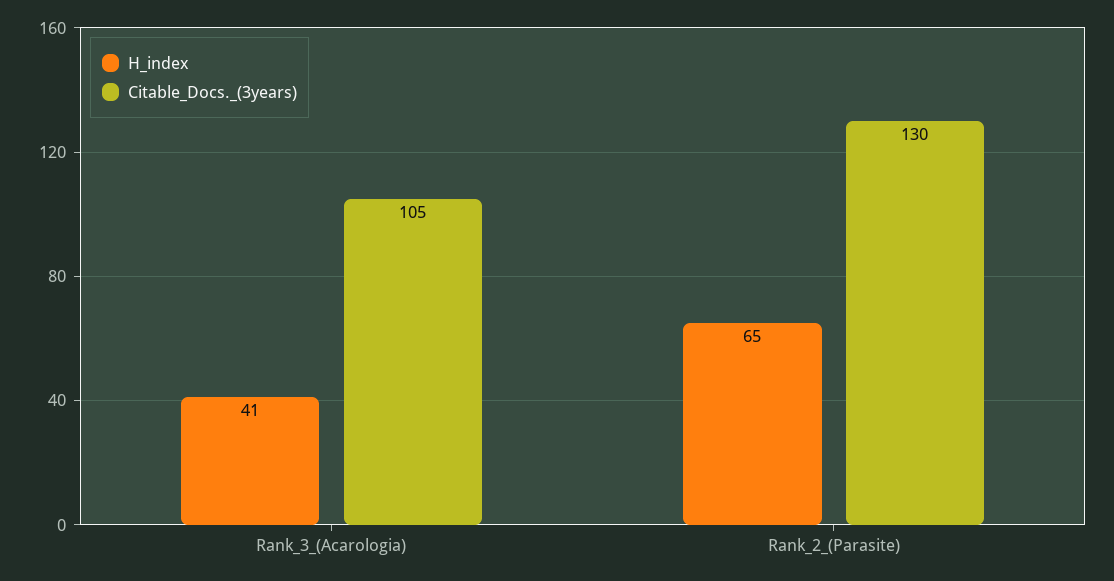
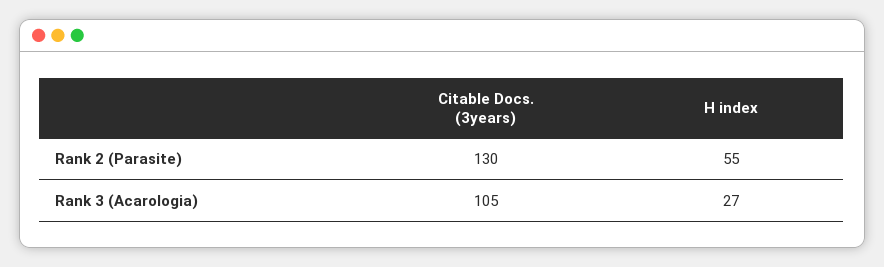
H_index, Rank_3_(Acarologia): 41 -> 27
H_index, Rank_2_(Parasite): 65 -> 55

